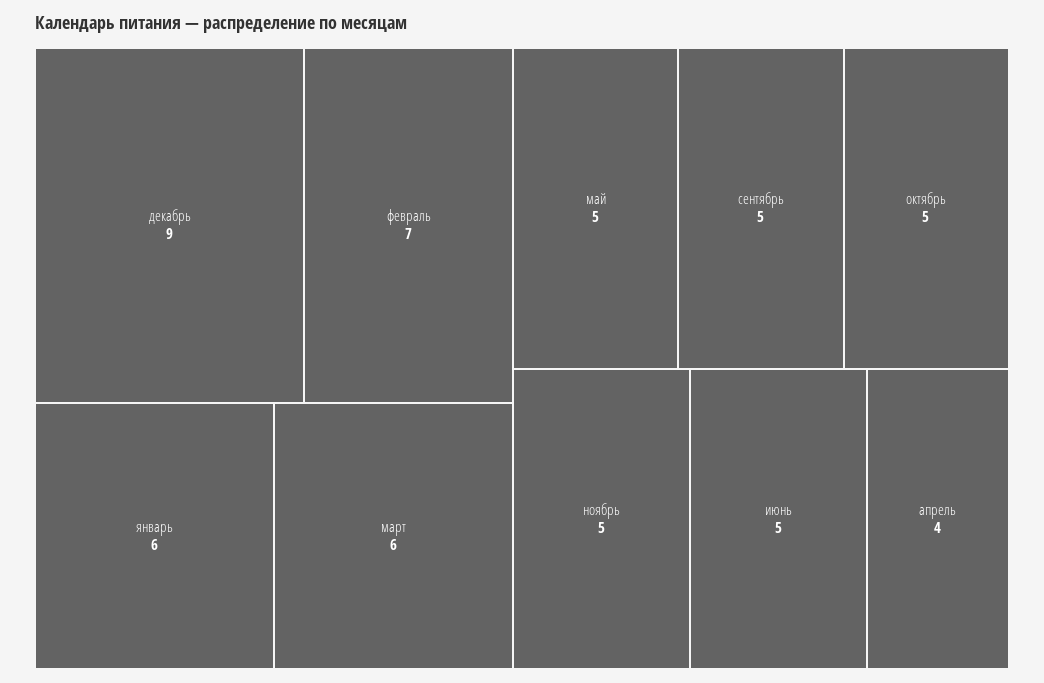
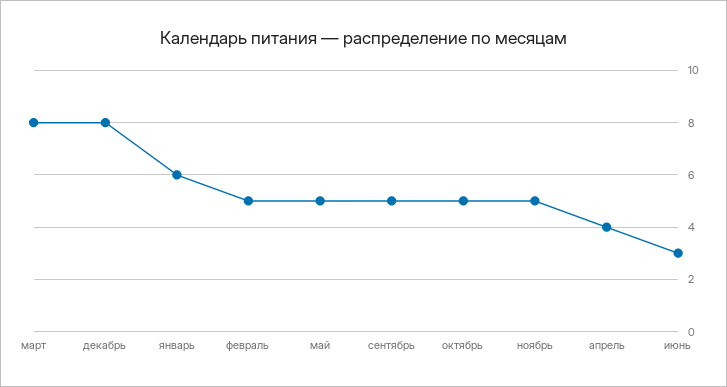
декабрь: 9 -> 8
февраль: 7 -> 5
март: 6 -> 8
июнь: 5 -> 3

